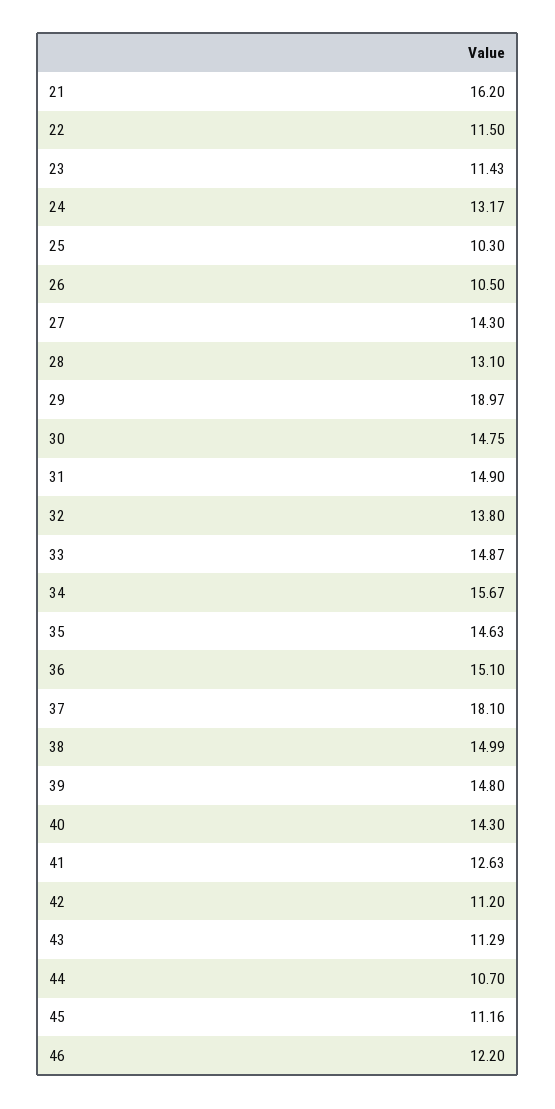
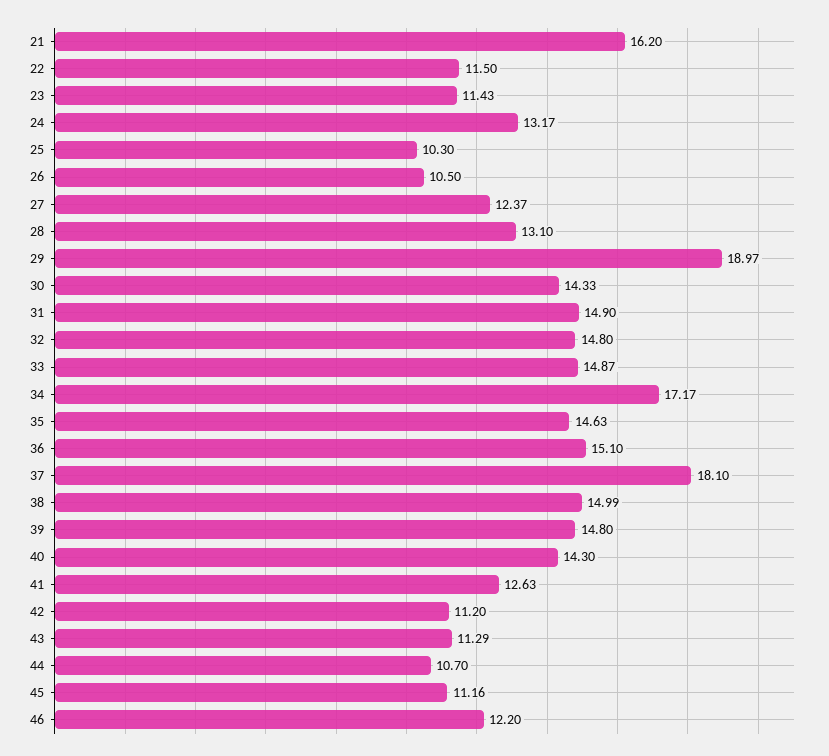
27: 14.3 -> 12.37
30: 14.75 -> 14.33
32: 13.8 -> 14.8
34: 15.67 -> 17.17

